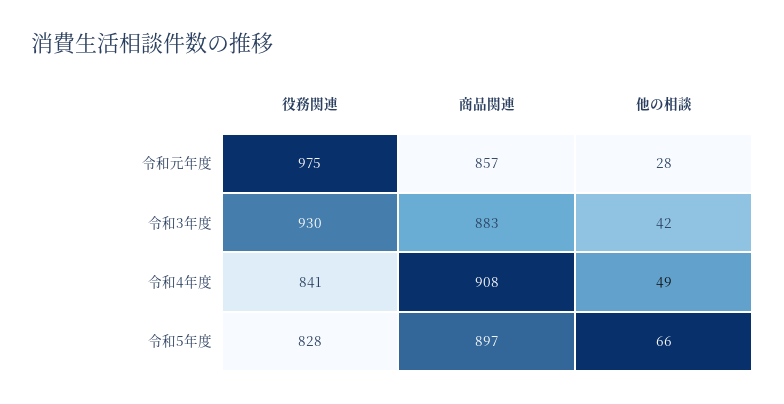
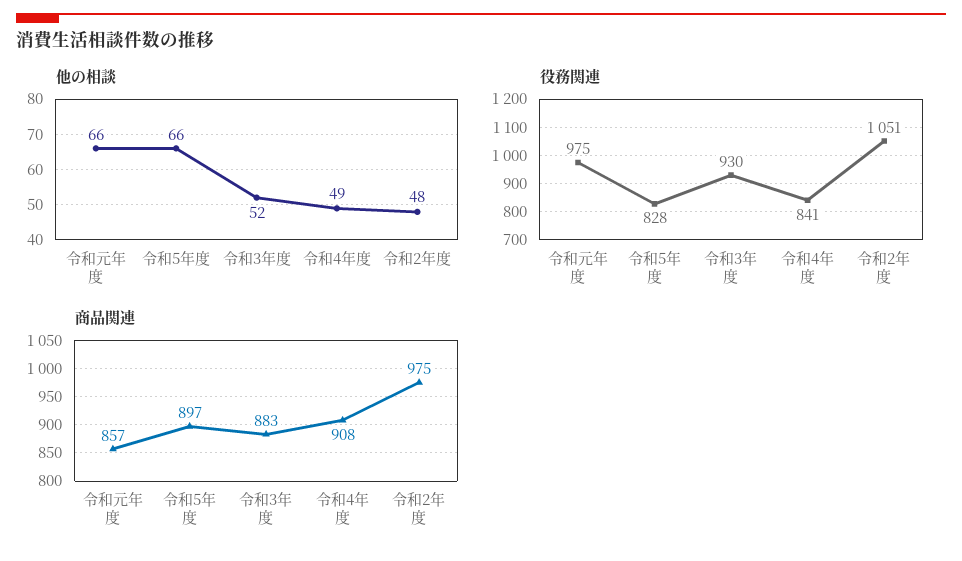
他の相談, 令和元年度: 28 -> 66
他の相談, 令和3年度: 42 -> 52
他の相談, 令和2年度: none -> 48
役務関連, 令和2年度: none -> 1051
商品関連, 令和2年度: none -> 975

